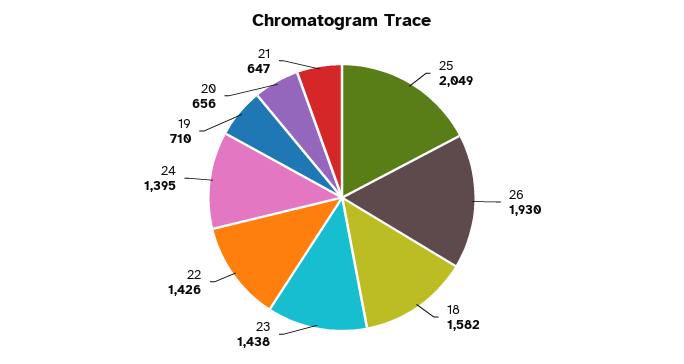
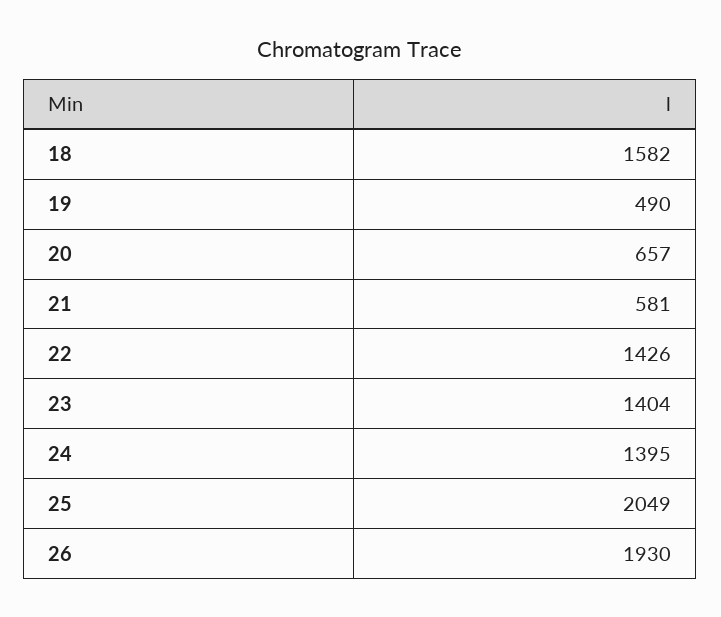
23: 1438 -> 1404
19: 710 -> 490
20: 656 -> 657
21: 647 -> 581

